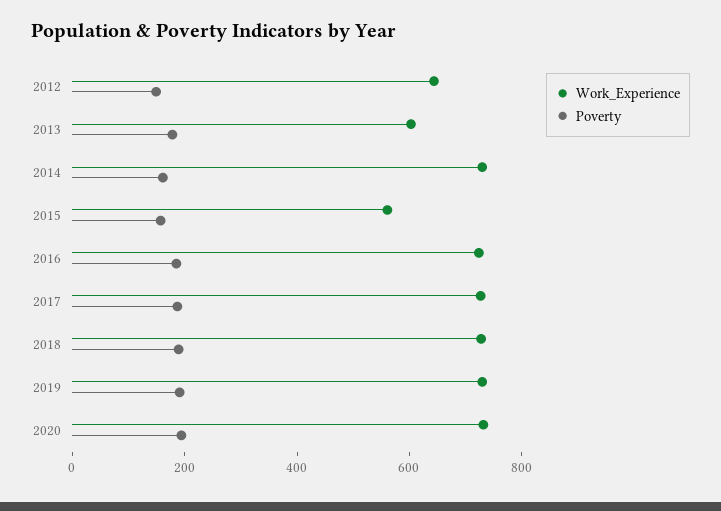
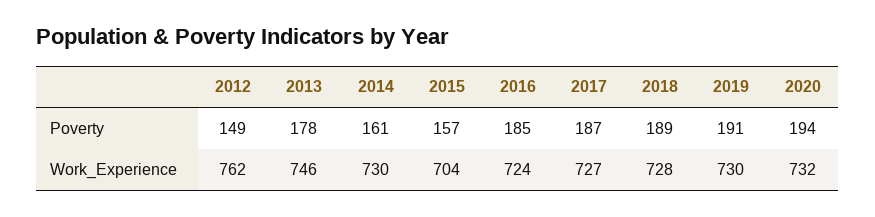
Work_Experience, 2012: 650 -> 762
Work_Experience, 2013: 600 -> 746
Work_Experience, 2015: 550 -> 704

